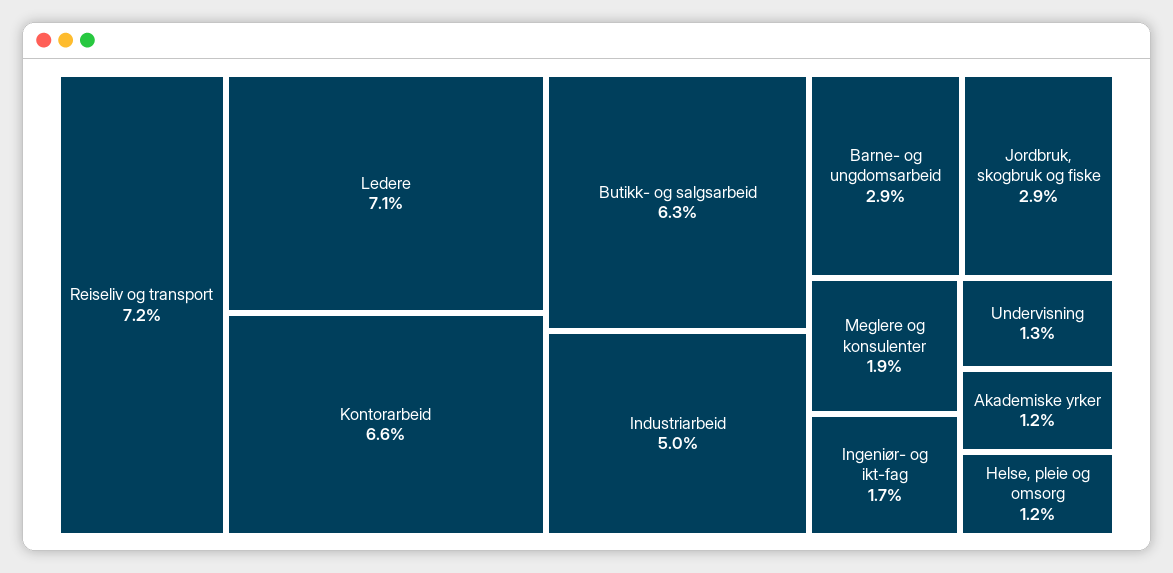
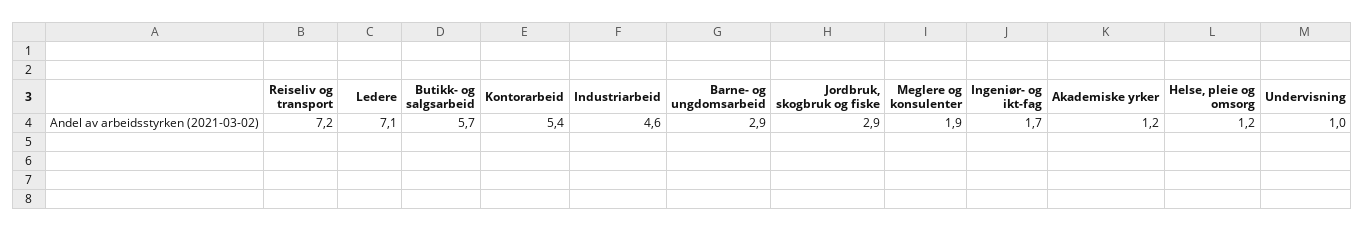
Kontorarbeid: 6.6 -> 5.4
Butikk- og salgsarbeid: 6.3 -> 5.7
Industriarbeid: 5 -> 4.6
Undervisning: 1.3 -> 1

